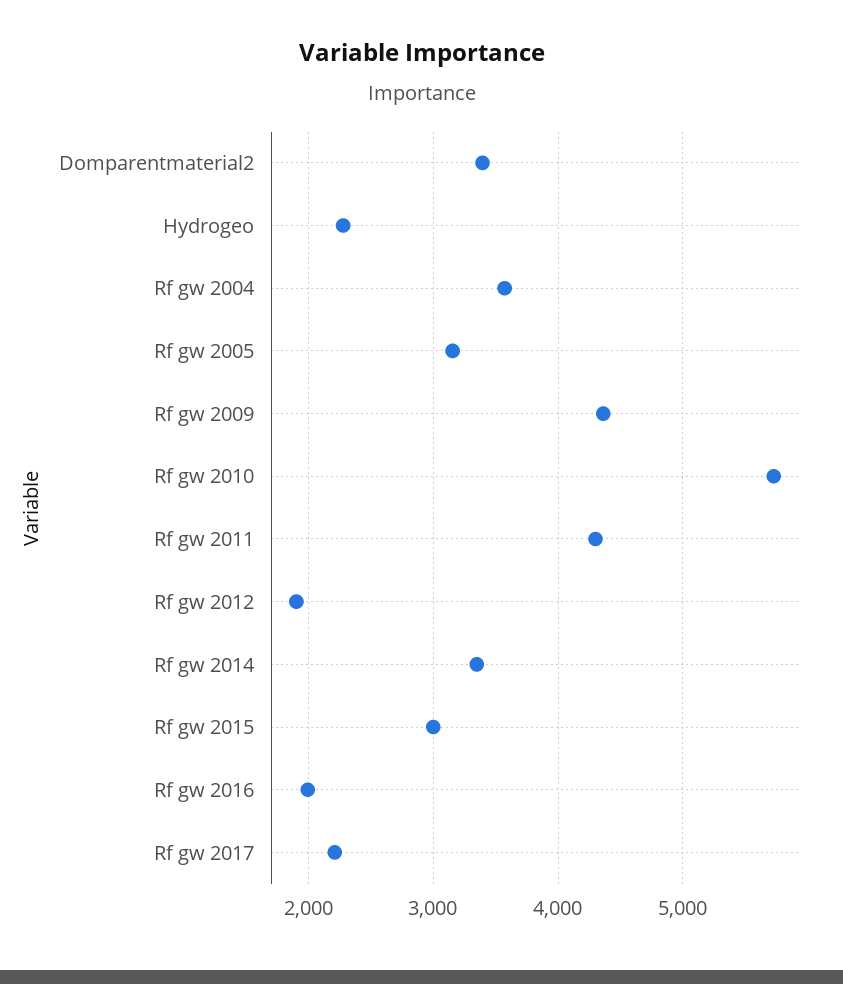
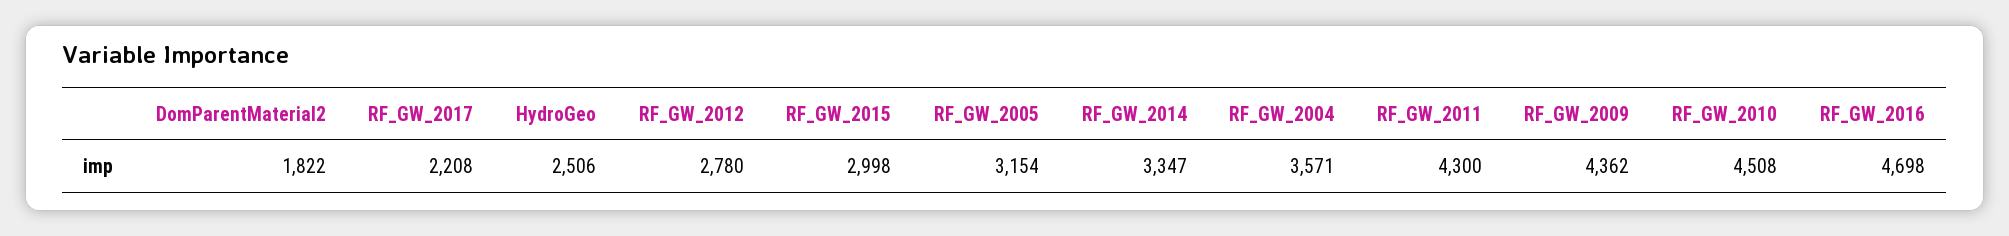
Domparentmaterial2: 3400 -> 1822
Hydrogeo: 2300 -> 2506
Rf gw 2010: 5700 -> 4508
Rf gw 2012: 1900 -> 2780
Rf gw 2016: 2000 -> 4698

